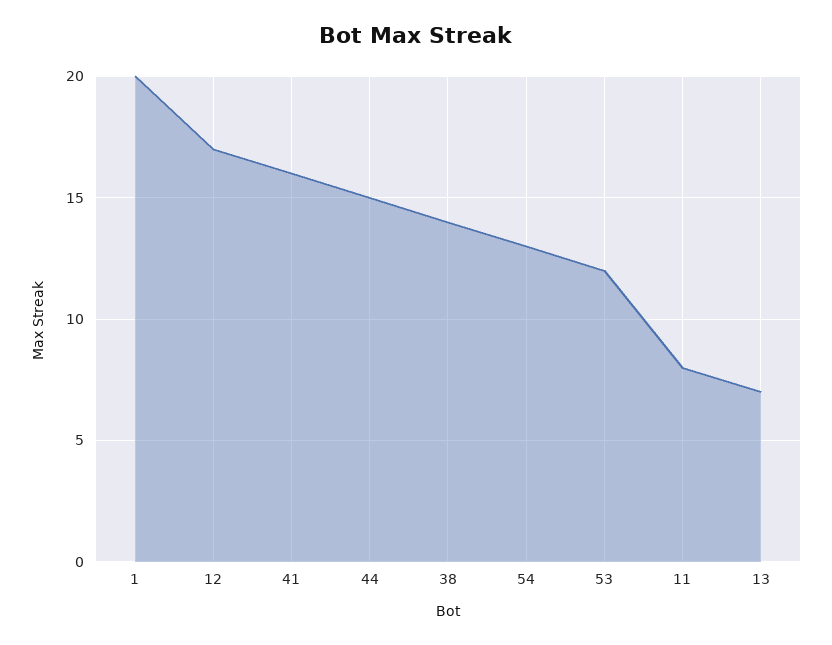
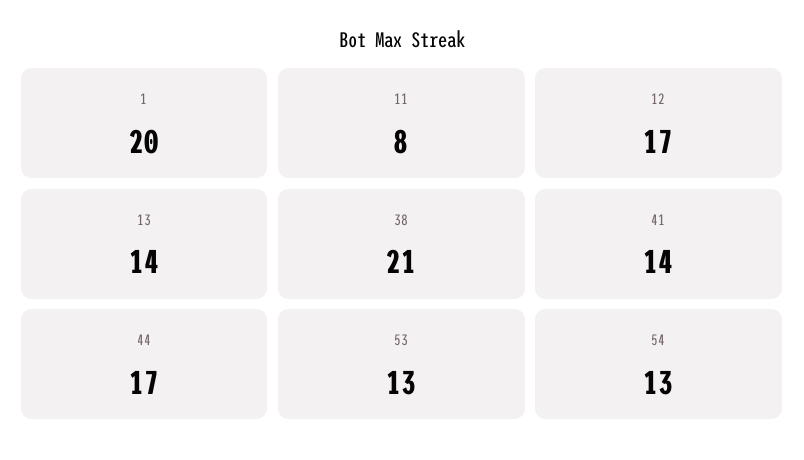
41: 16 -> 14
44: 15 -> 17
38: 14 -> 21
53: 12 -> 13
13: 7 -> 14

